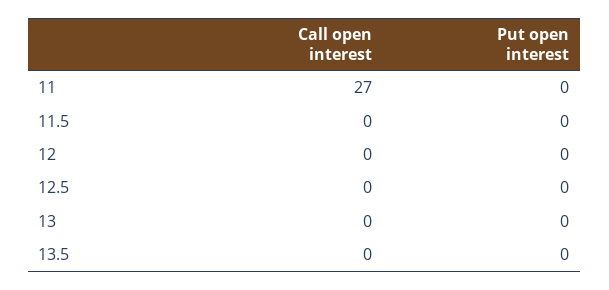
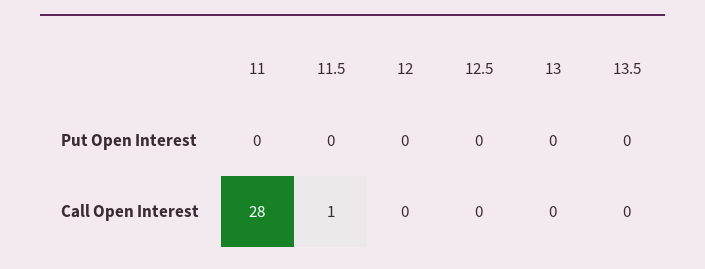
Call open interest, 11: 27 -> 28
Call open interest, 11.5: 0 -> 1

